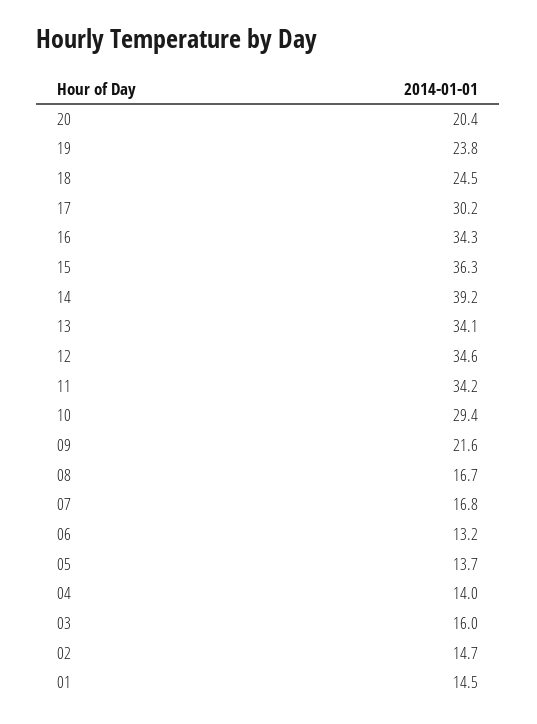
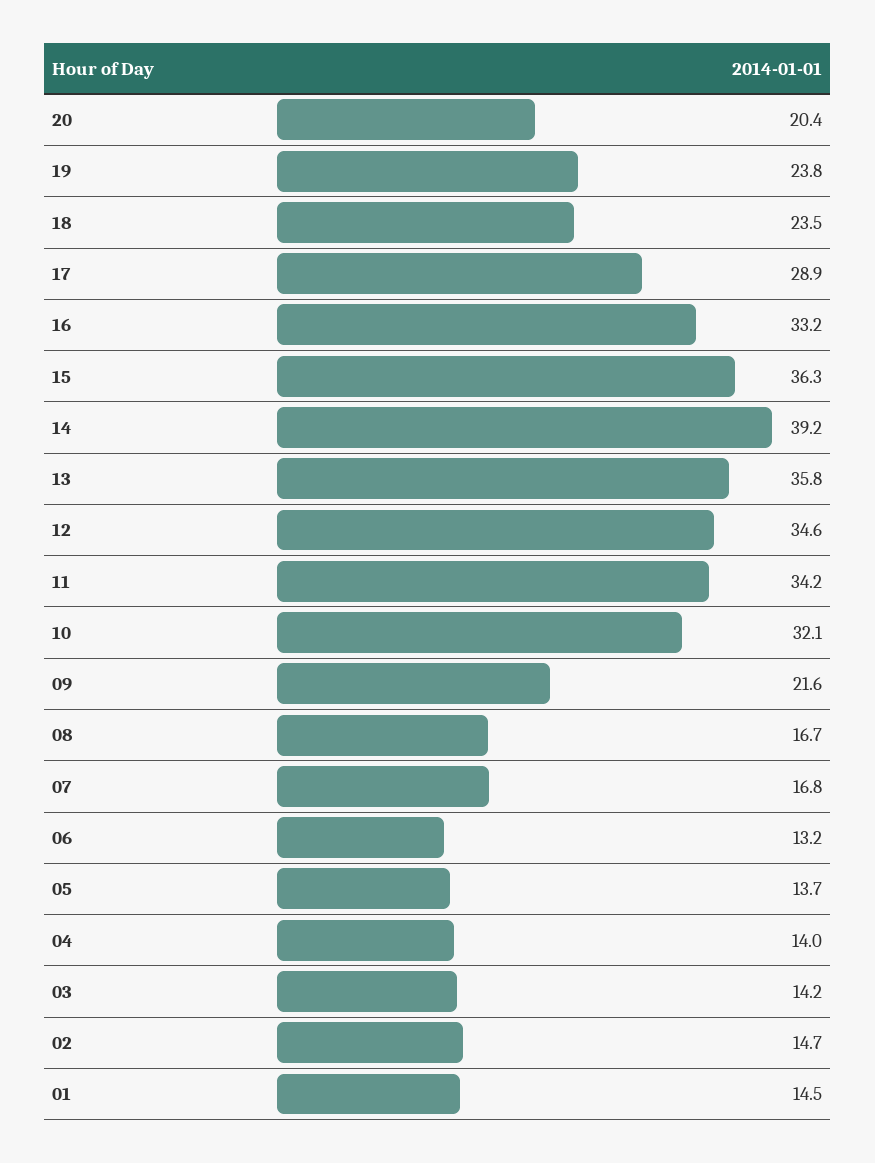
18: 24.5 -> 23.5
17: 30.2 -> 28.9
16: 34.3 -> 33.2
13: 34.1 -> 35.8
10: 29.4 -> 32.1
03: 16 -> 14.2

